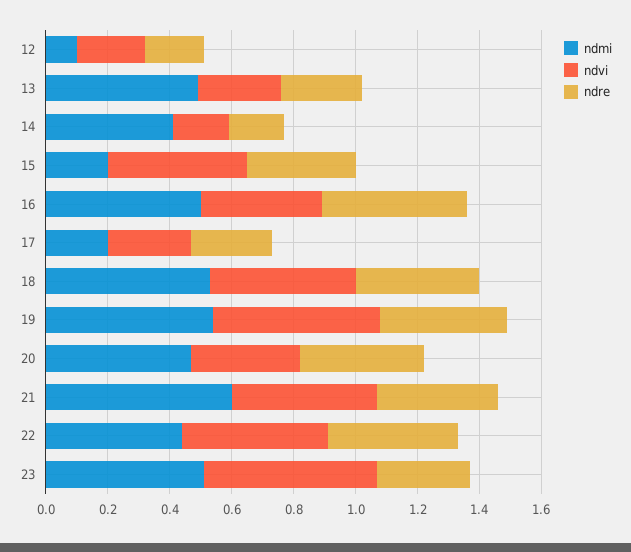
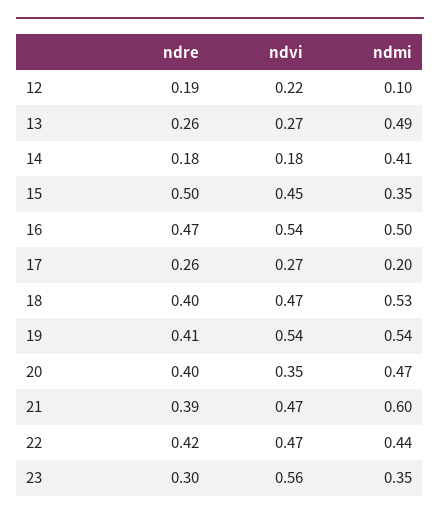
ndmi, 15: 0.2 -> 0.35
ndre, 15: 0.35 -> 0.5
ndvi, 16: 0.4 -> 0.54
ndmi, 23: 0.5 -> 0.35

